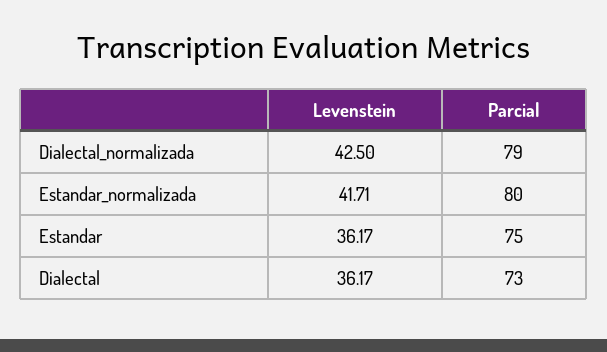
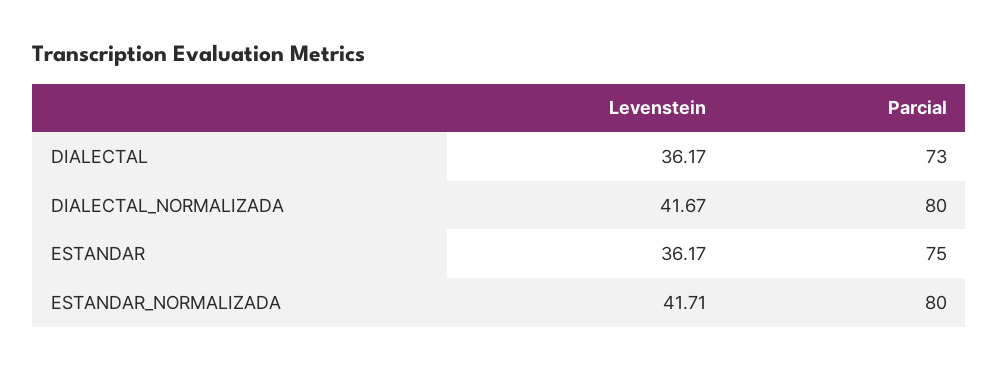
Levenstein, Dialectal_normalizada: 42.5 -> 41.67
Parcial, Dialectal_normalizada: 79 -> 80

